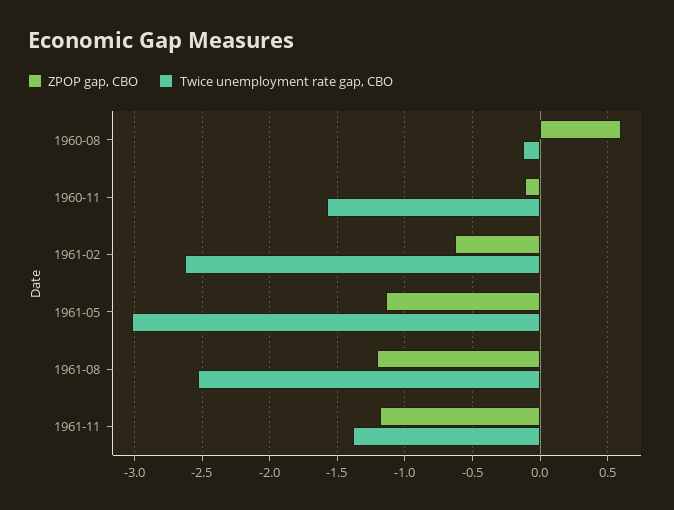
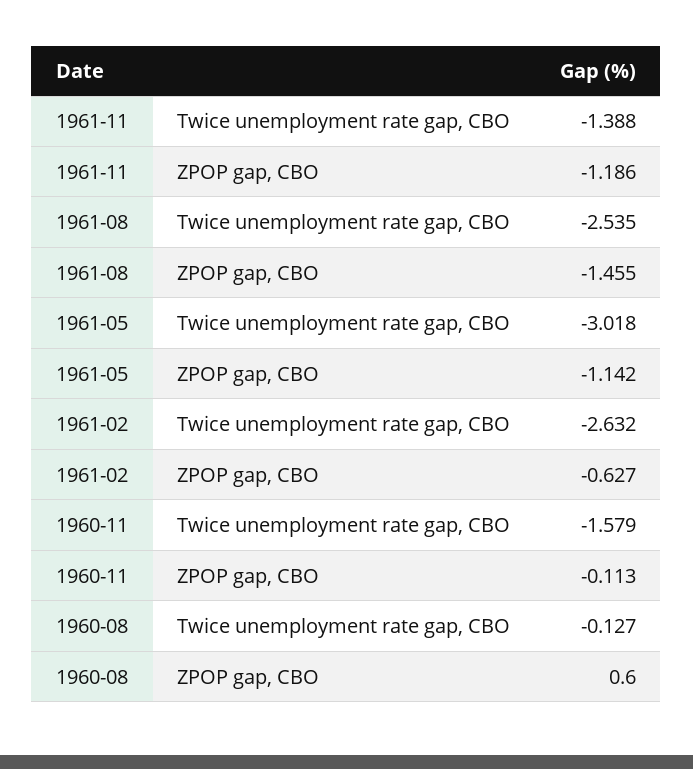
ZPOP gap, CBO, 1961-08: -1.2 -> -1.455

